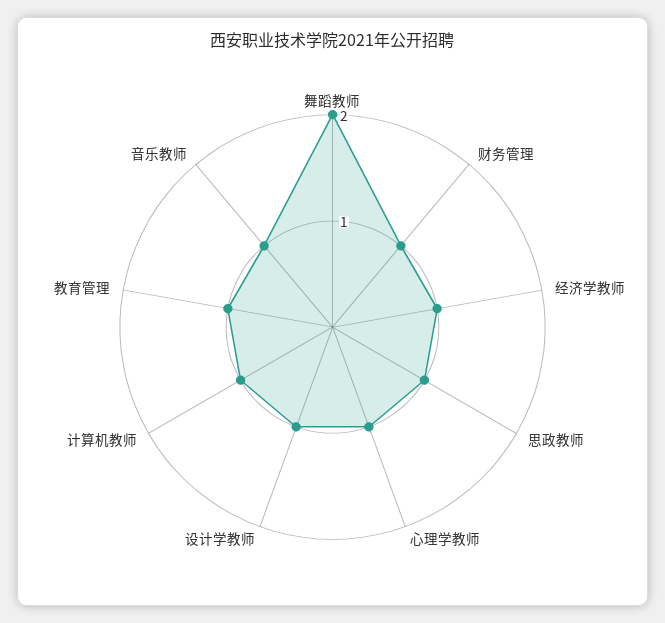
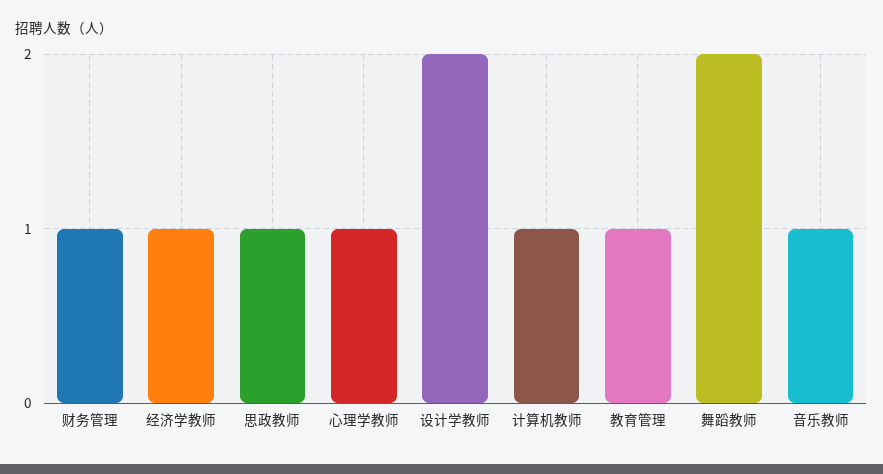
设计学教师: 1 -> 2

